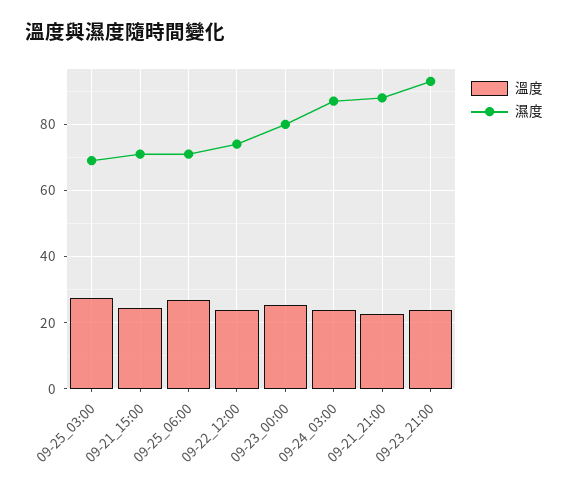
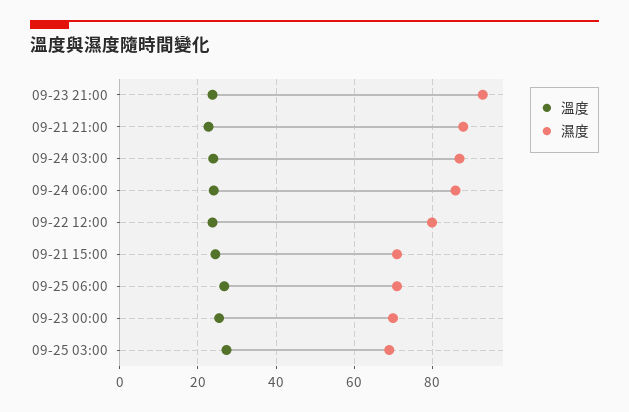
濕度, 09-22_12:00: 74 -> 80
濕度, 09-23_00:00: 80 -> 70
溫度, 09-24 06:00: none -> 24
濕度, 09-24 06:00: none -> 86

